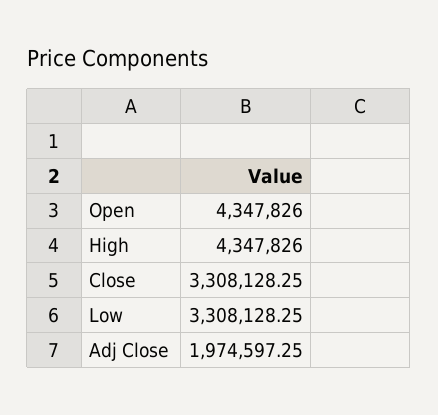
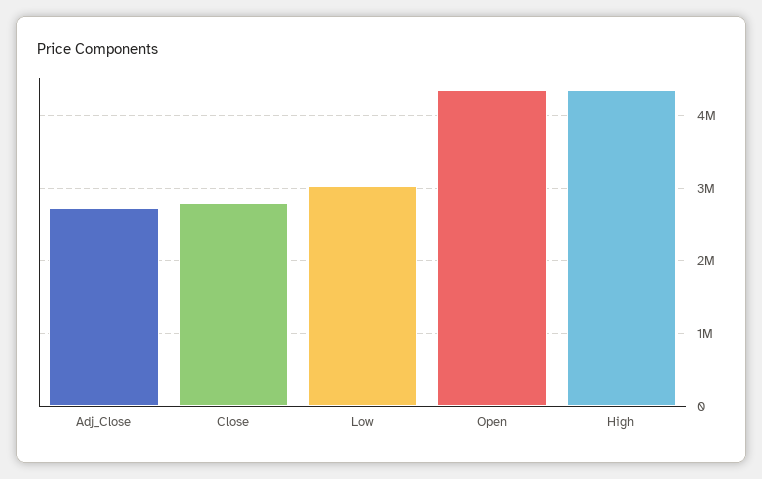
Close: 3308128.25 -> 2800000
Low: 3308128.25 -> 3000000
Adj Close: 1974597.25 -> 2700000

